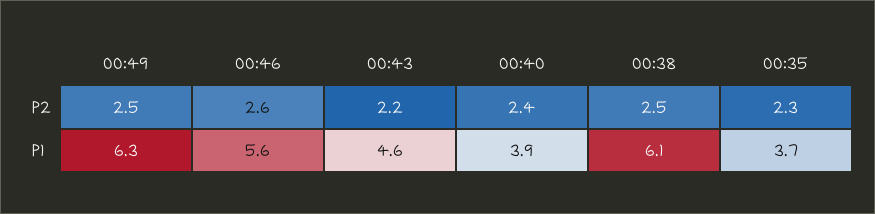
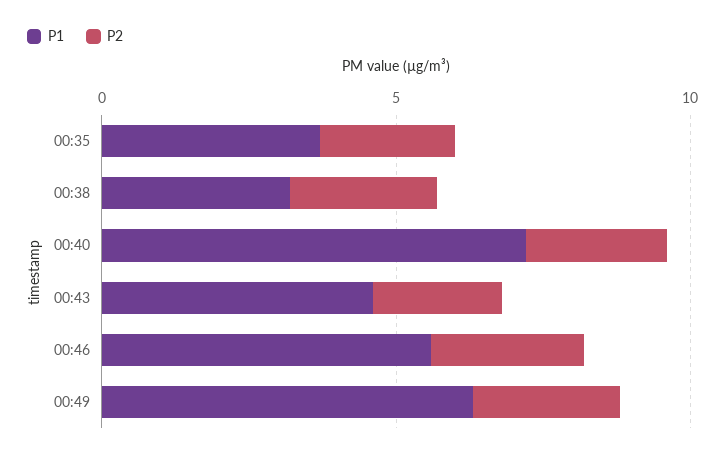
P1, 00:40: 3.9 -> 7
P1, 00:38: 6.1 -> 3

